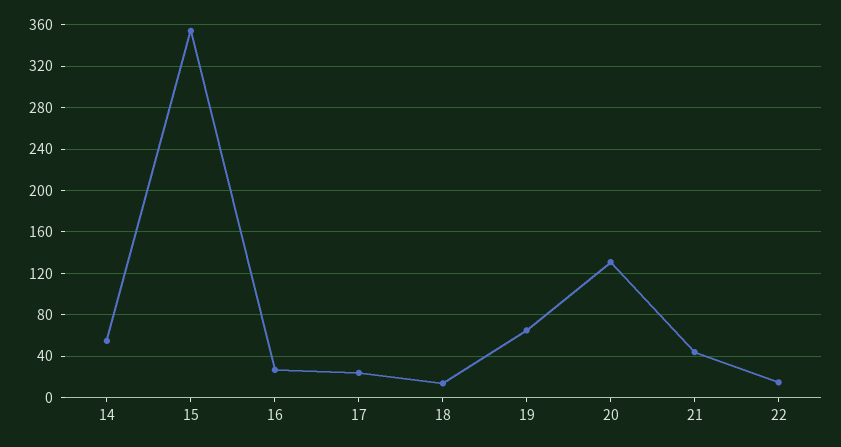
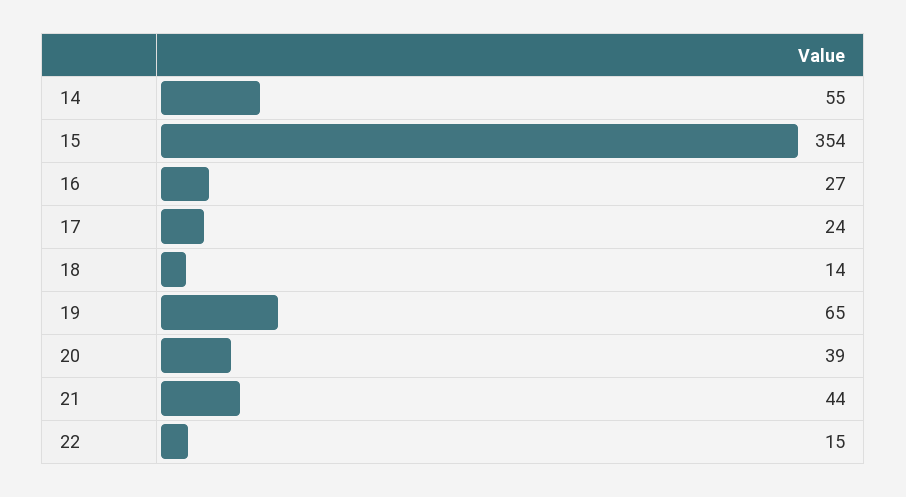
20: 130 -> 39

